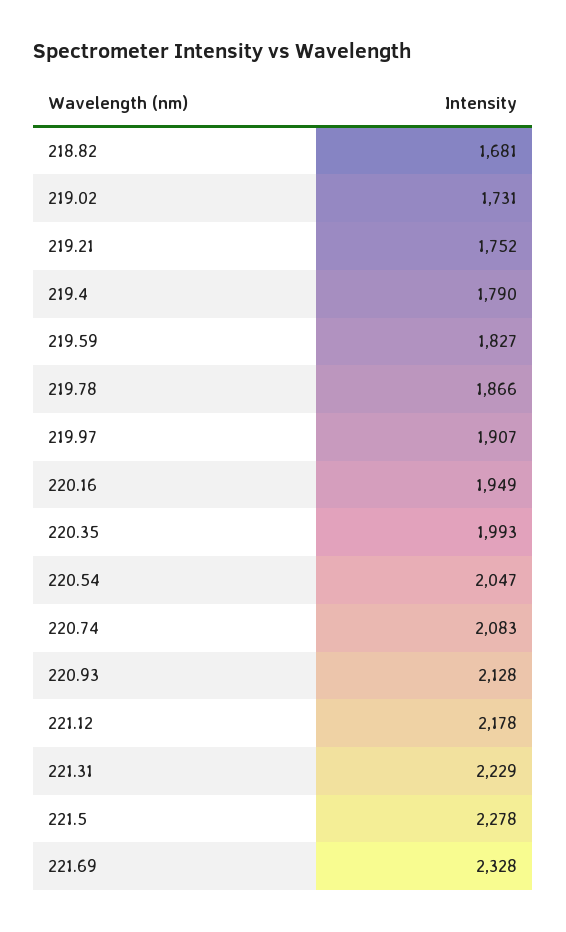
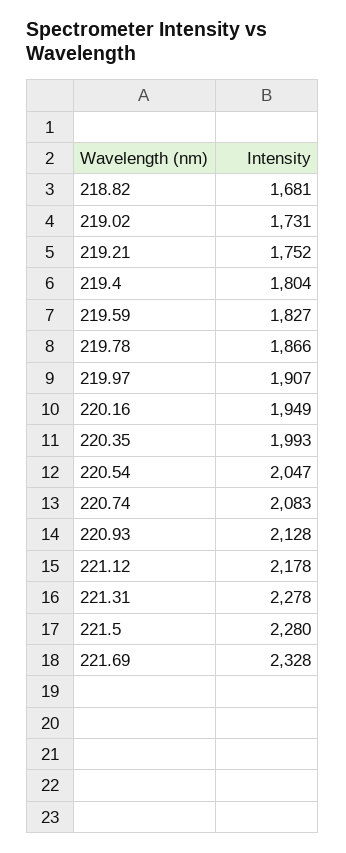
219.4: 1790 -> 1804
221.31: 2229 -> 2278
221.5: 2278 -> 2280

